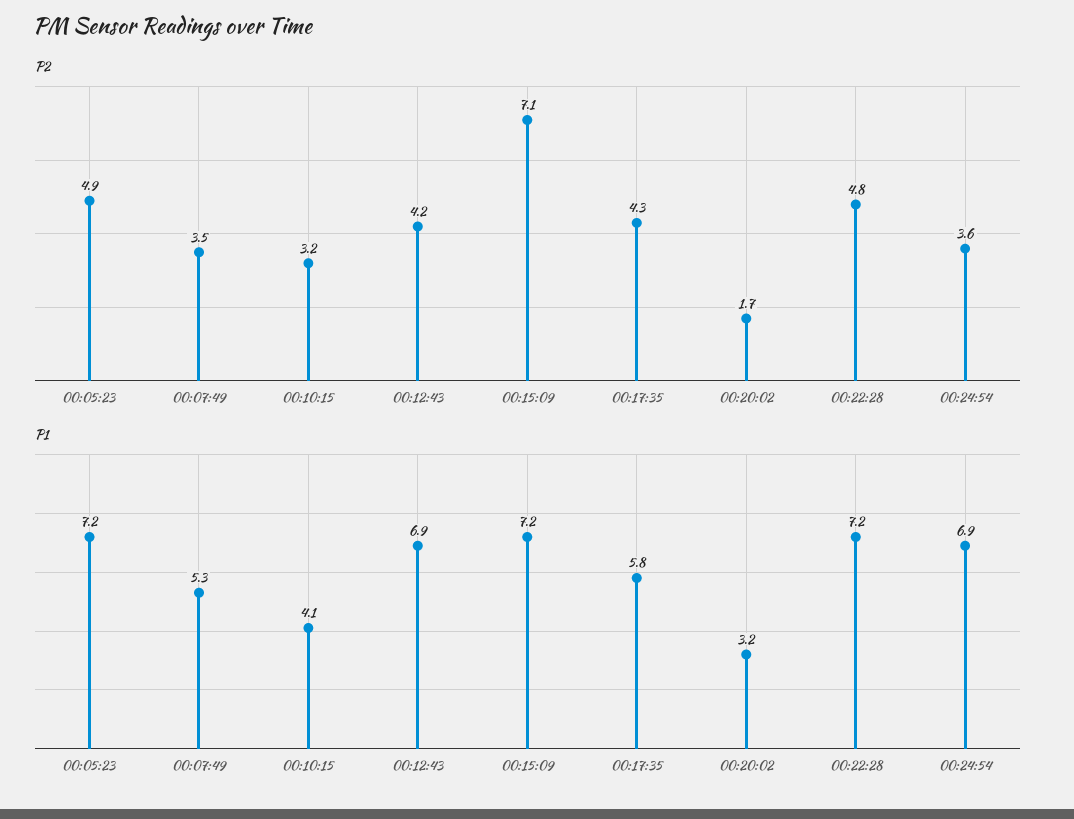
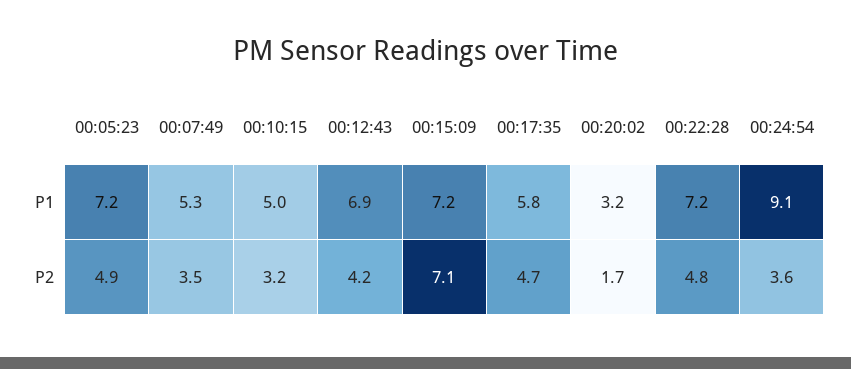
P2, 00:17:35: 4.3 -> 4.7
P1, 00:10:15: 4.1 -> 5
P1, 00:24:54: 6.9 -> 9.1

